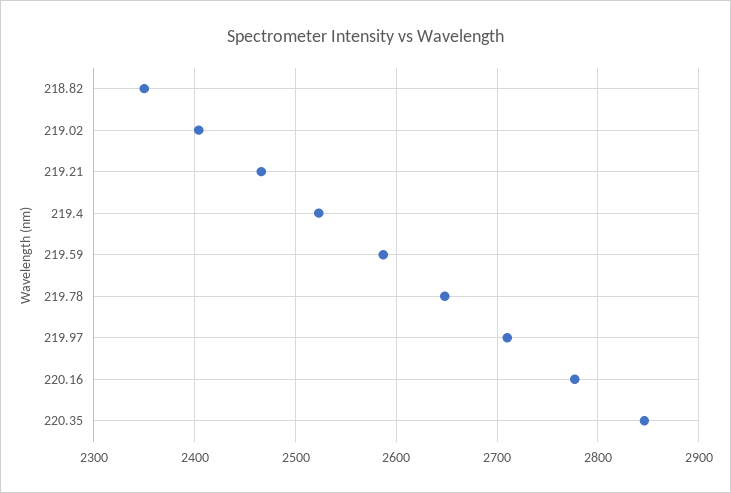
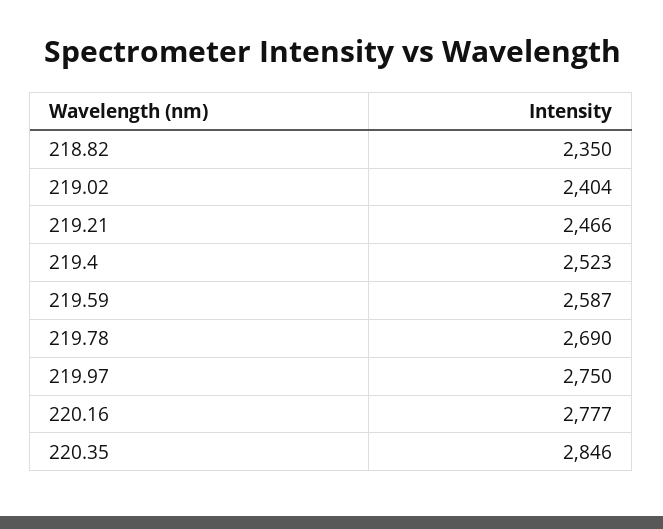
219.78: 2650 -> 2690
219.97: 2710 -> 2750

